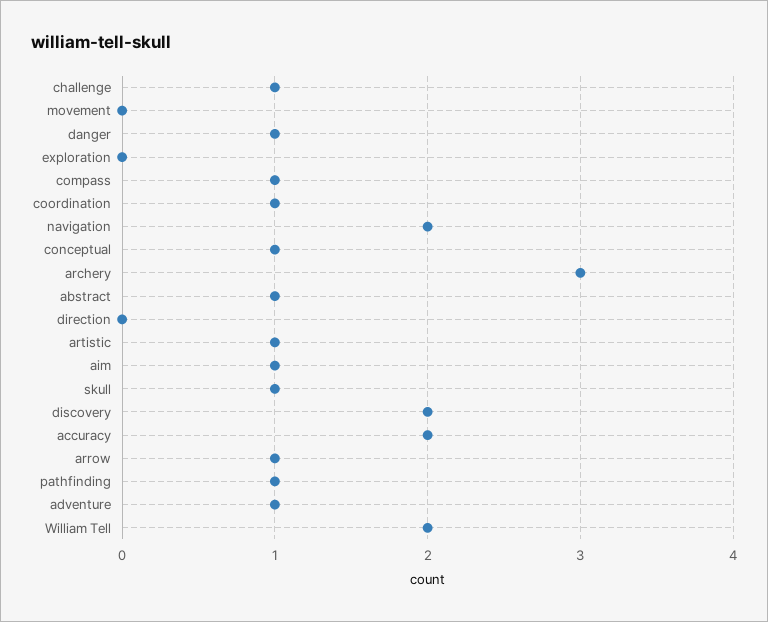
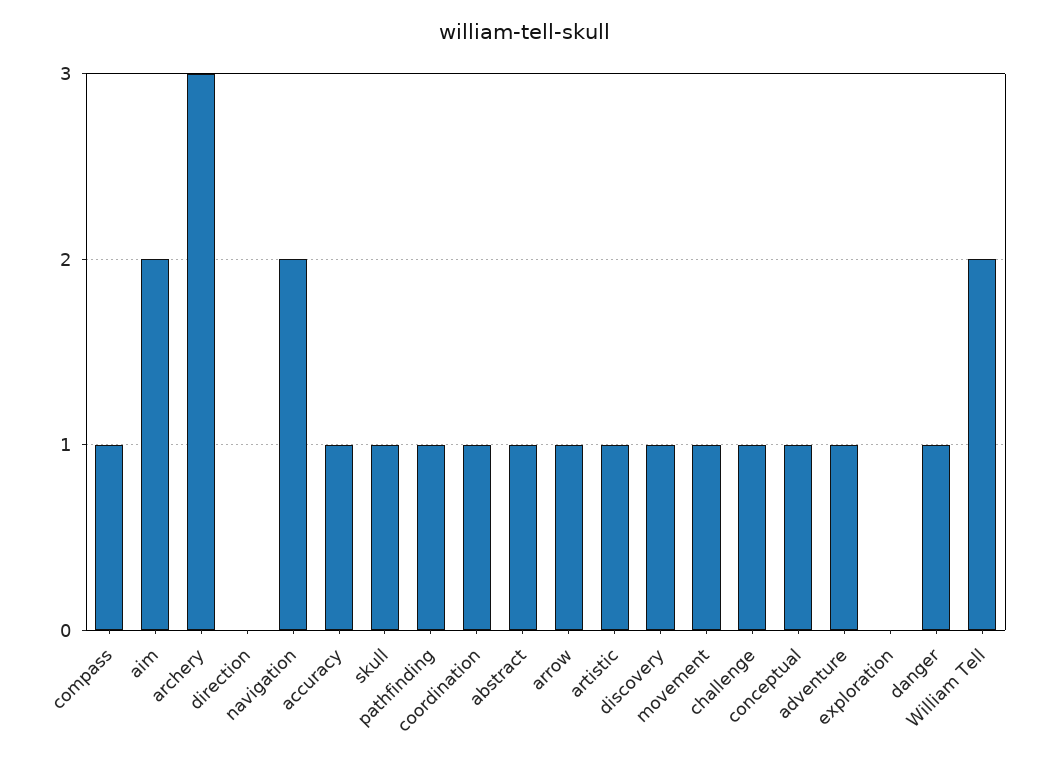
movement: 0 -> 1
aim: 1 -> 2
discovery: 2 -> 1
accuracy: 2 -> 1

